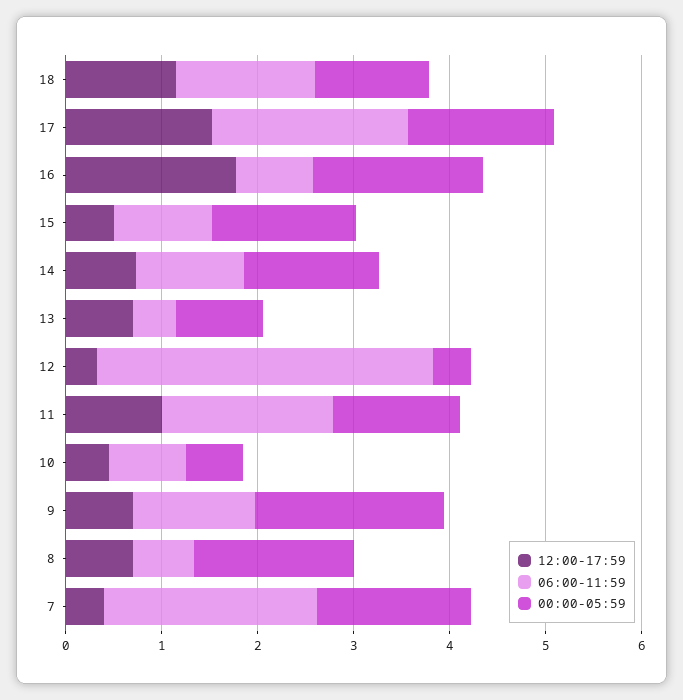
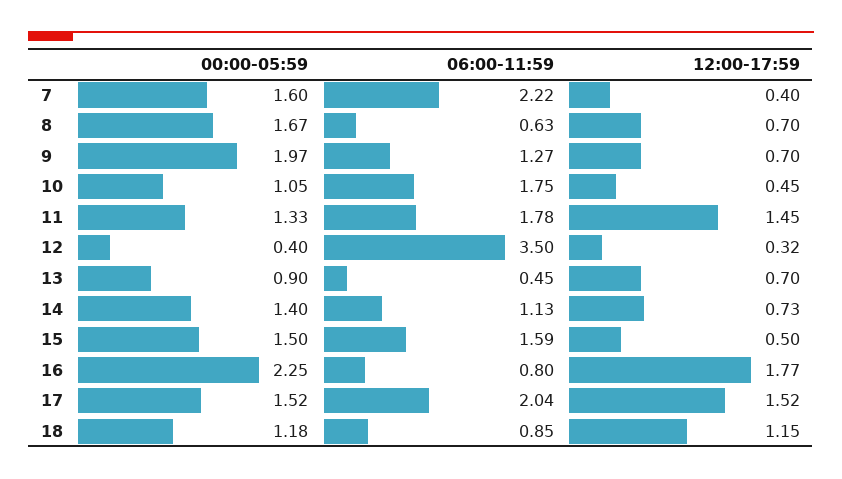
06:00-11:59, 18: 1.4 -> 0.85
00:00-05:59, 16: 1.8 -> 2.25
06:00-11:59, 15: 1 -> 1.59
12:00-17:59, 11: 1 -> 1.45
06:00-11:59, 10: 0.8 -> 1.75
00:00-05:59, 10: 0.6 -> 1.05

